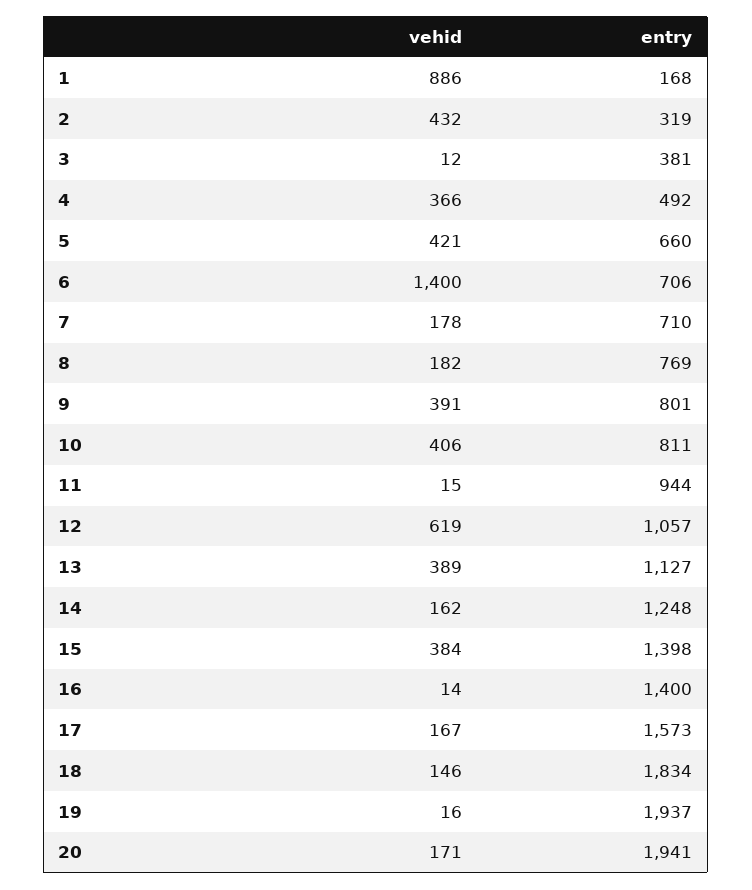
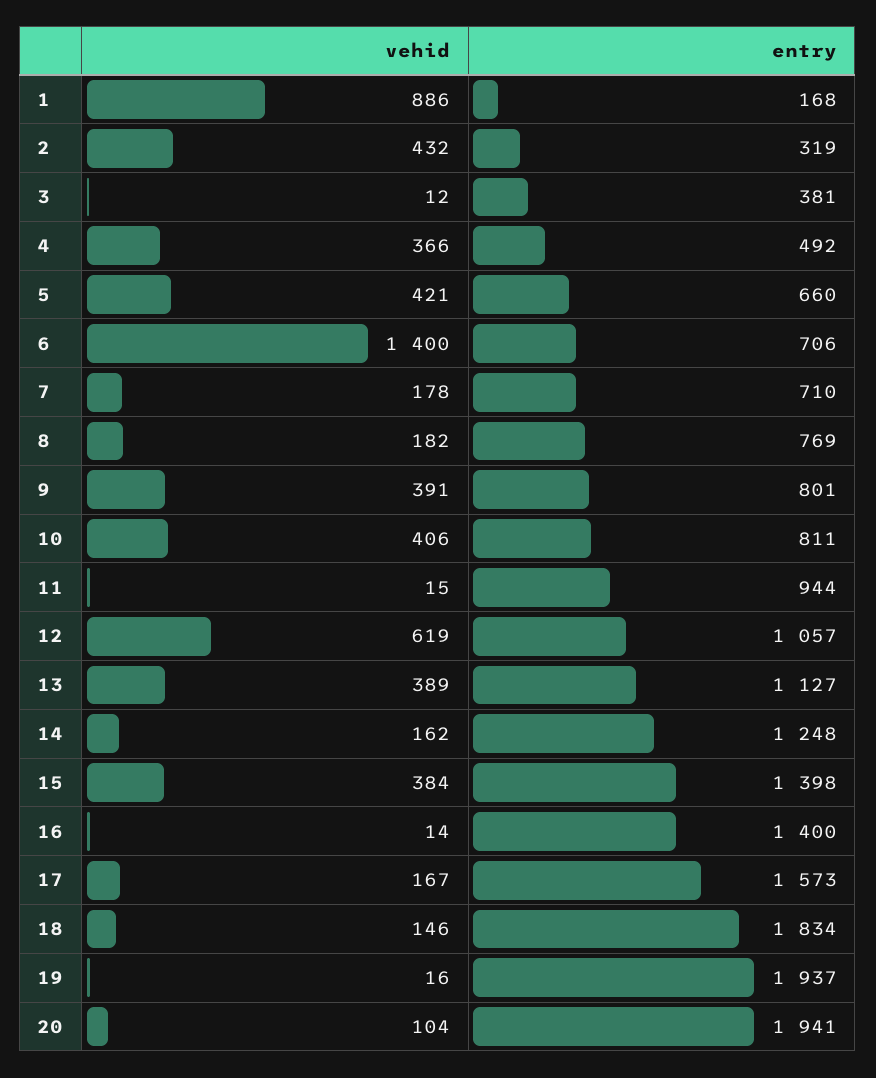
vehid, 20: 171 -> 104

